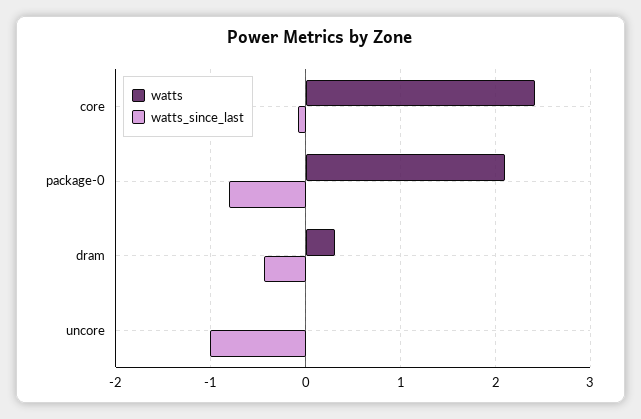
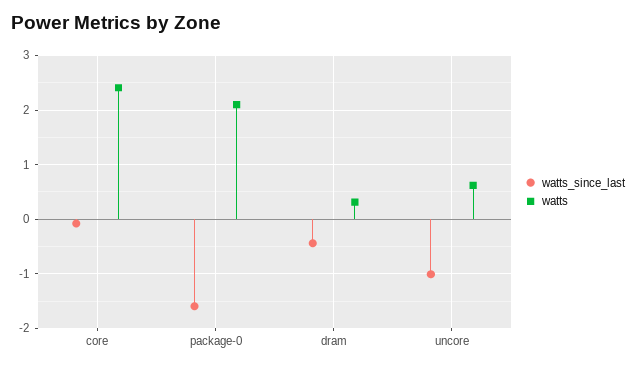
watts_since_last, package-0: -0.8 -> -1.6
watts, uncore: 0 -> 0.6

